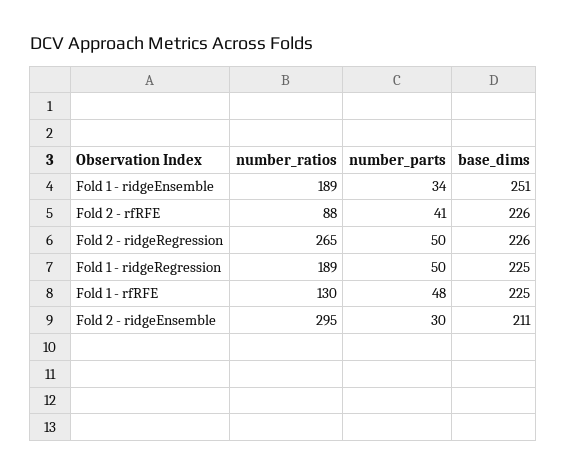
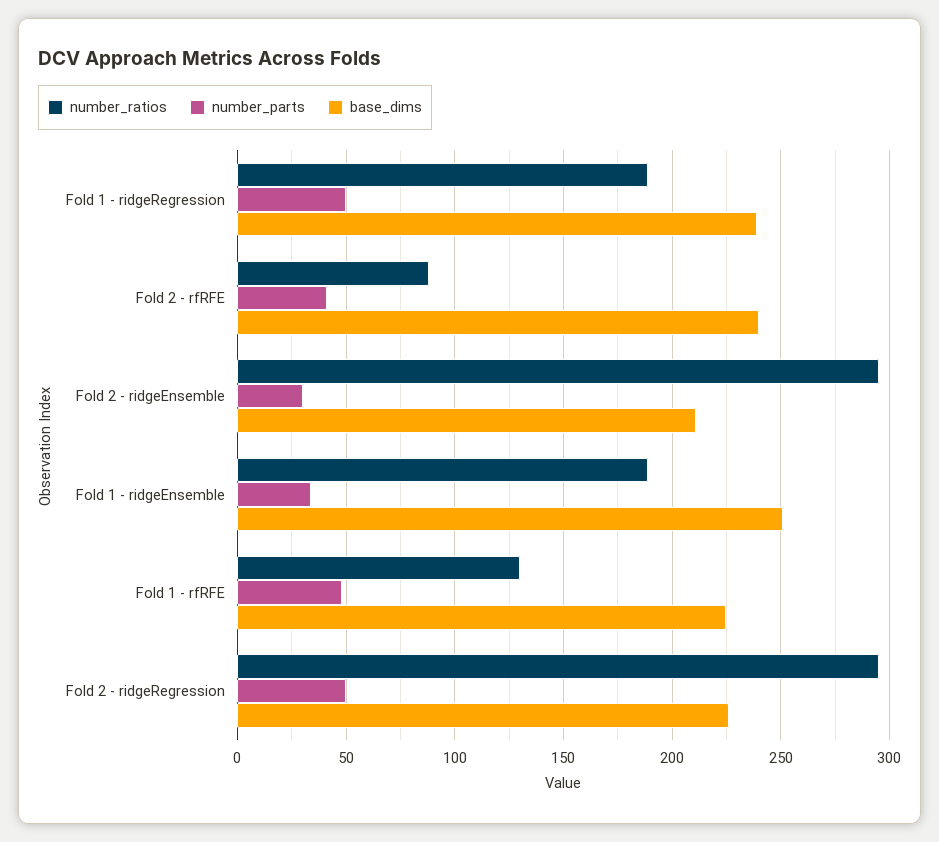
base_dims, Fold 2 - rfRFE: 226 -> 240
number_ratios, Fold 2 - ridgeRegression: 265 -> 295
base_dims, Fold 1 - ridgeRegression: 225 -> 240

